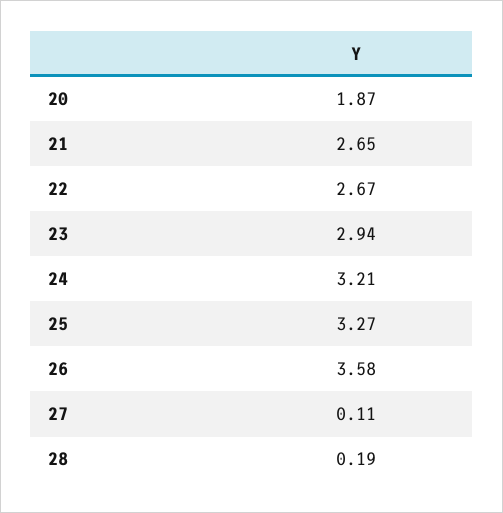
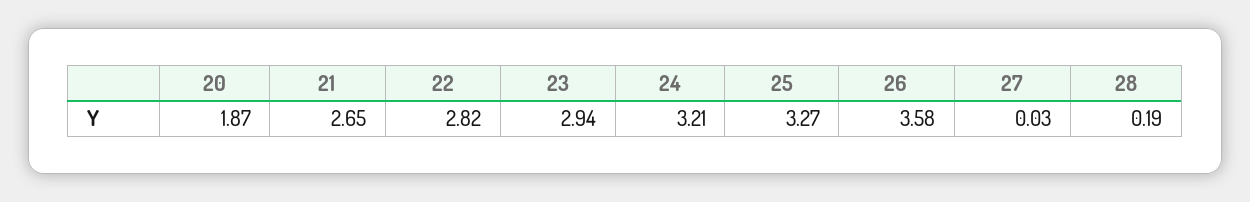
22: 2.67 -> 2.82
27: 0.11 -> 0.03

